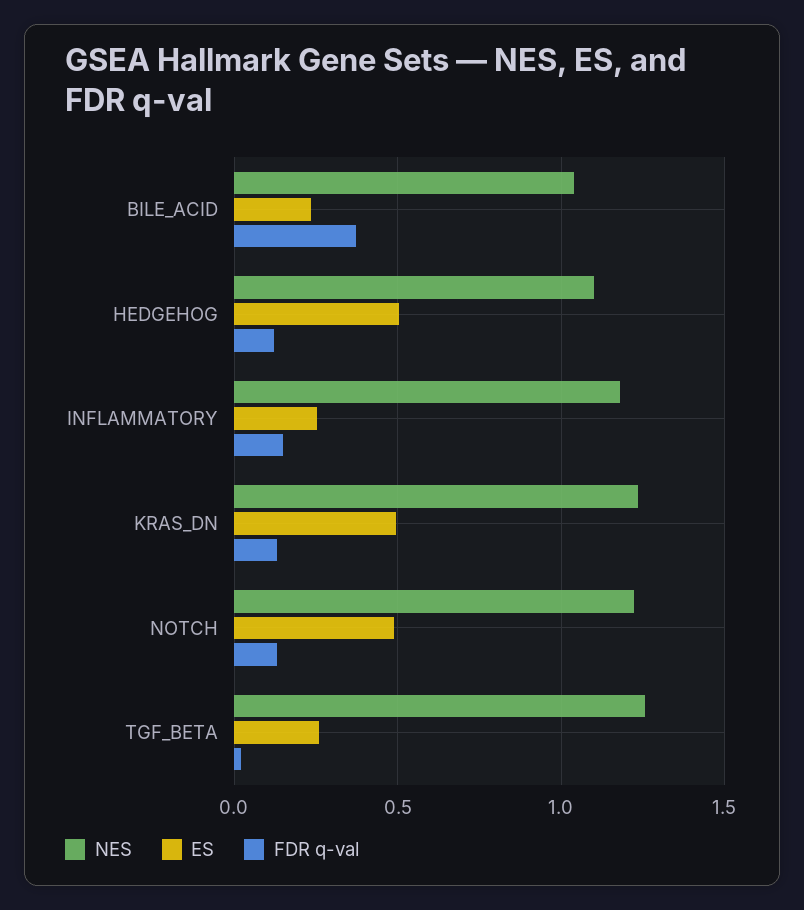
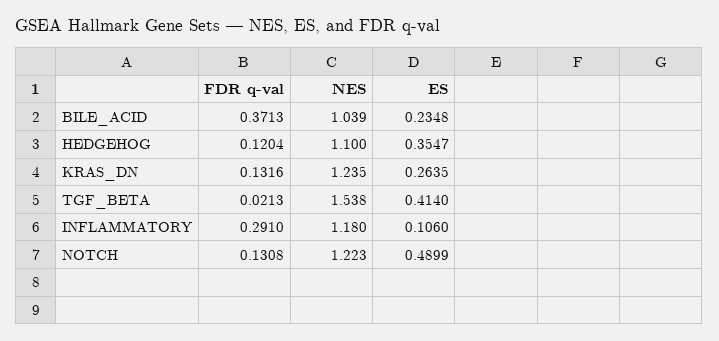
ES, HEDGEHOG: 0.5 -> 0.3547
ES, INFLAMMATORY: 0.25 -> 0.106
FDR q-val, INFLAMMATORY: 0.15 -> 0.291
ES, KRAS_DN: 0.5 -> 0.2635
NES, TGF_BETA: 1.25 -> 1.538
ES, TGF_BETA: 0.25 -> 0.414

